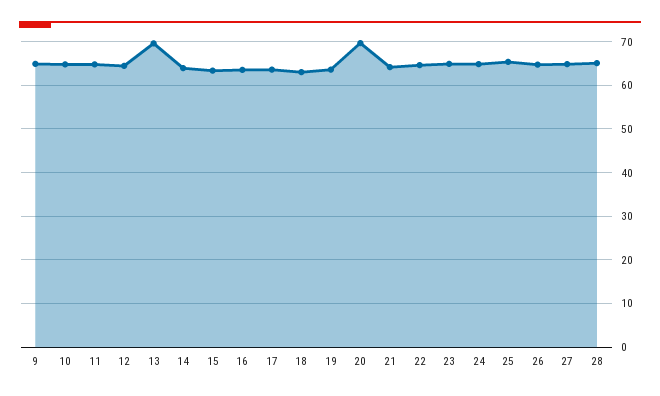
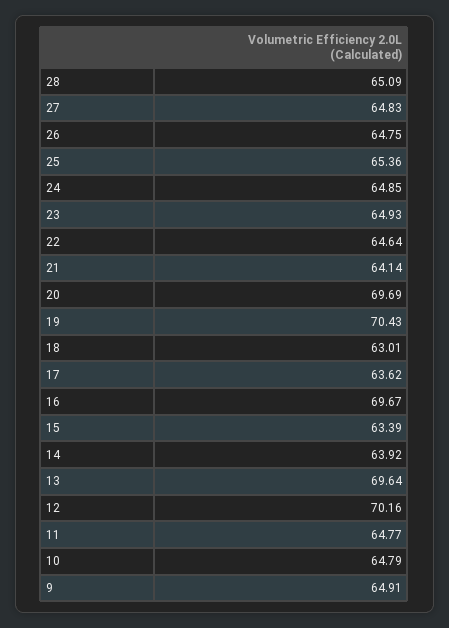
12: 64 -> 70.16
16: 64 -> 69.67
19: 64 -> 70.43

